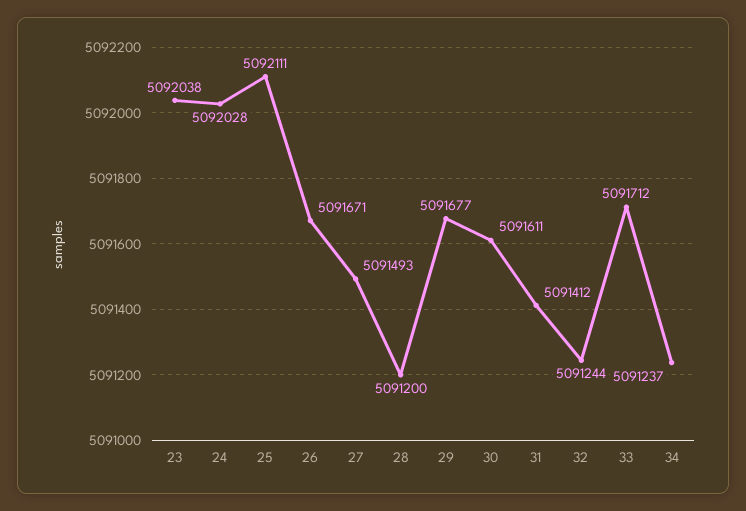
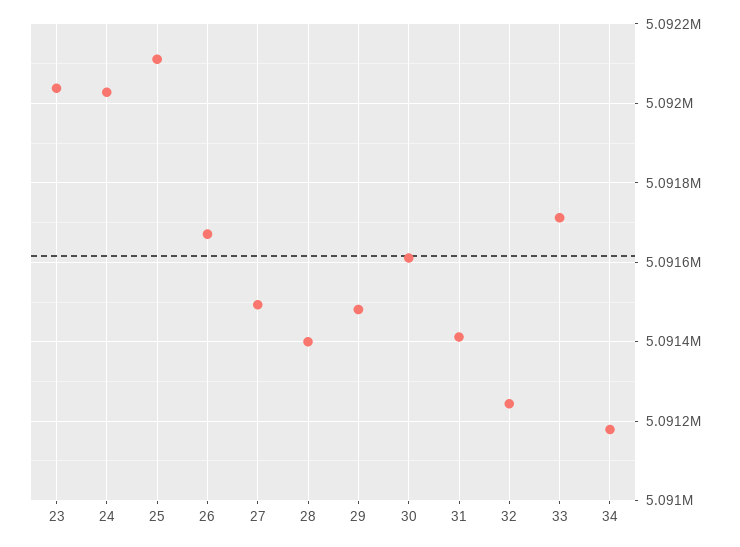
28: 5091200 -> 5091400
29: 5091677 -> 5091480
34: 5091237 -> 5091180

